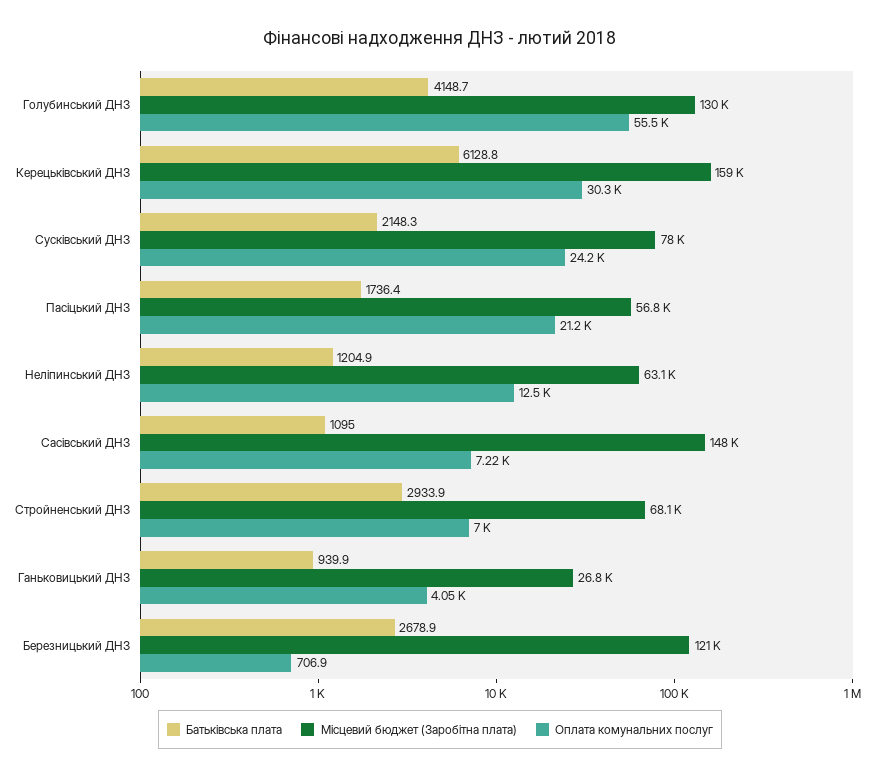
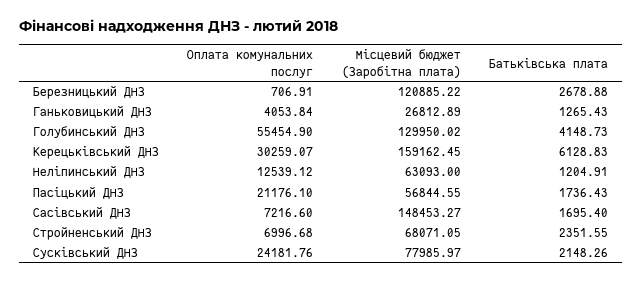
Батьківська плата, Сасівський ДНЗ: 1095 -> 1695.4
Батьківська плата, Стройненський ДНЗ: 2933.9 -> 2351.55
Батьківська плата, Ганьковицький ДНЗ: 939.9 -> 1265.43

